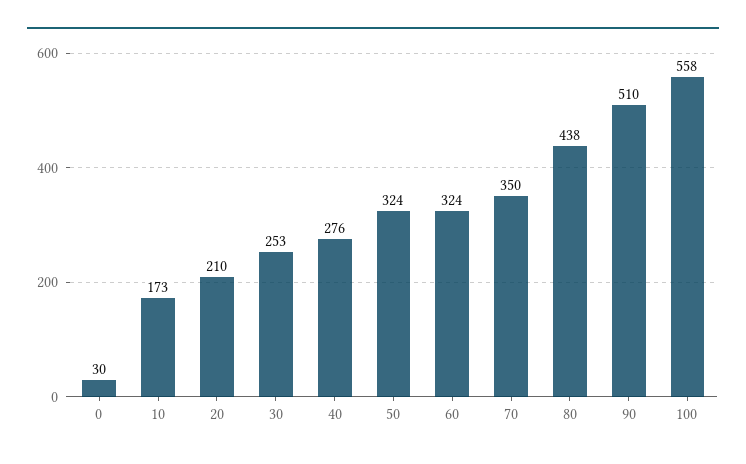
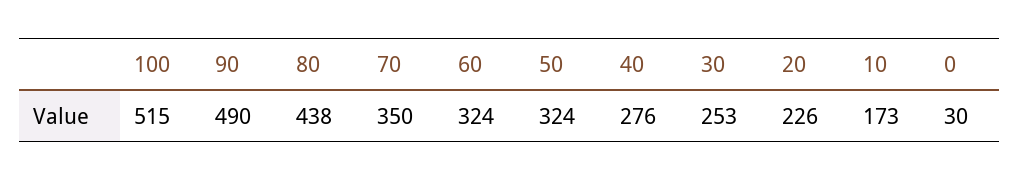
20: 210 -> 226
90: 510 -> 490
100: 558 -> 515

